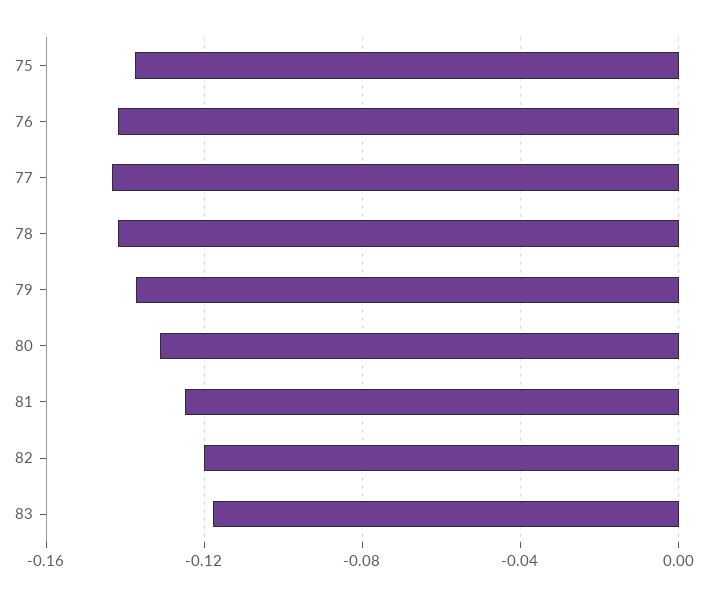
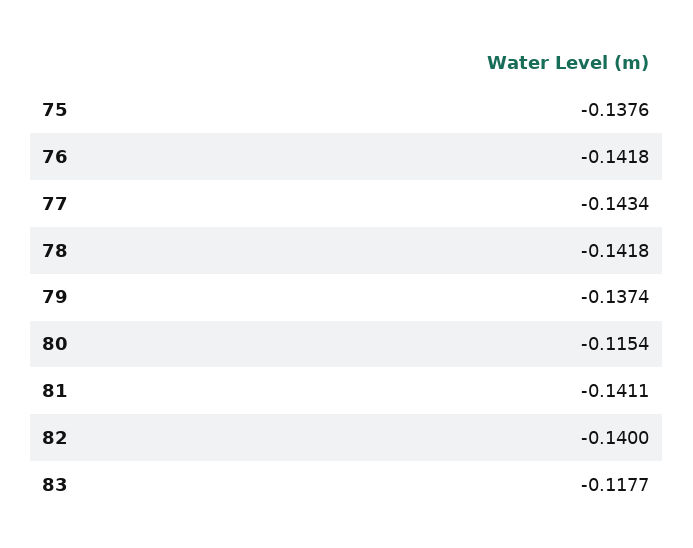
80: -0.13 -> -0.1154
81: -0.125 -> -0.1411
82: -0.12 -> -0.14

